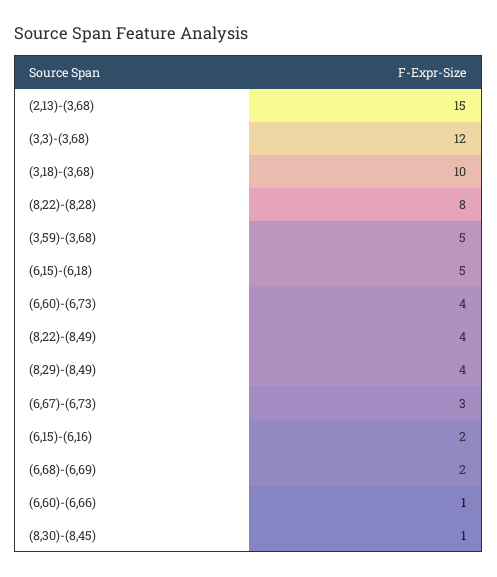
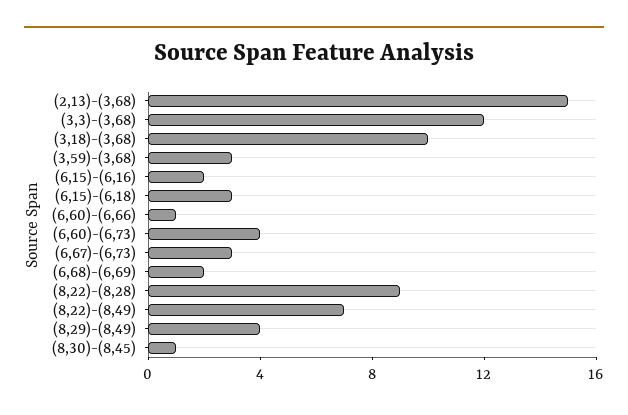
(8,22)-(8,28): 8 -> 9
(3,59)-(3,68): 5 -> 3
(6,15)-(6,18): 5 -> 3
(8,22)-(8,49): 4 -> 7

